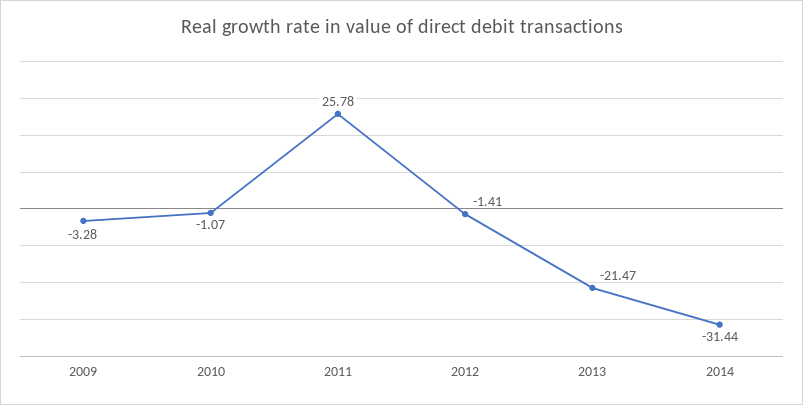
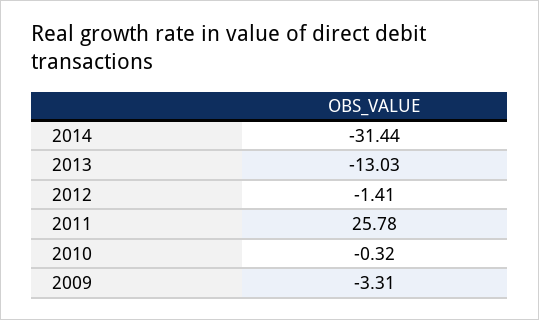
2009: -3.28 -> -3.31
2010: -1.07 -> -0.32
2013: -21.47 -> -13.03

